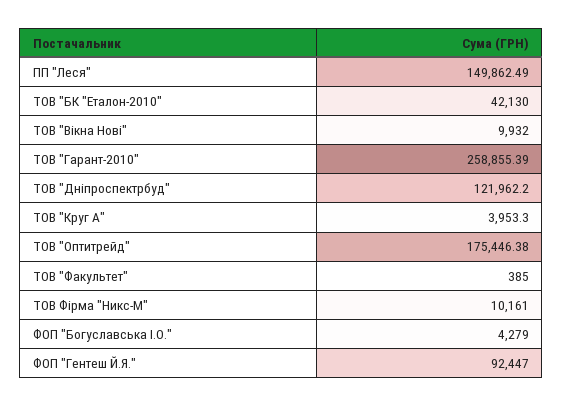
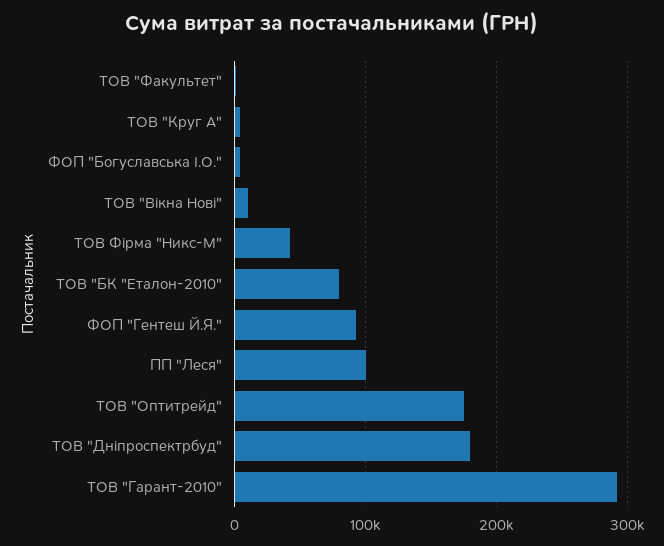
ПП "Леся": 149862.49 -> 100000
ТОВ "БК "Еталон-2010": 42130 -> 80000
ТОВ "Гарант-2010": 258855.39 -> 290000
ТОВ "Дніпроспектрбуд": 121962.2 -> 180000
ТОВ Фірма "Никс-М": 10161 -> 40000

